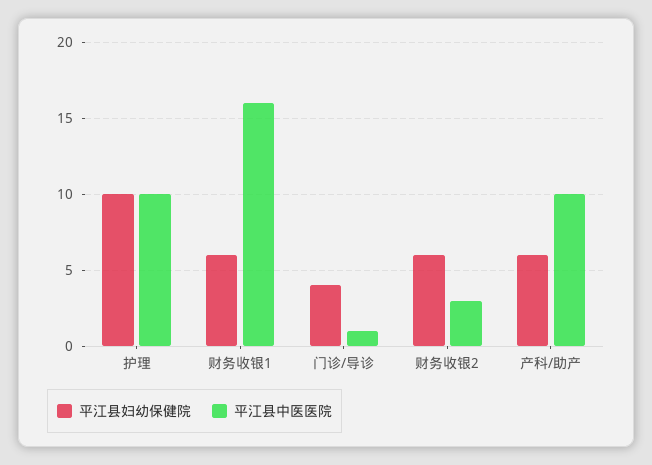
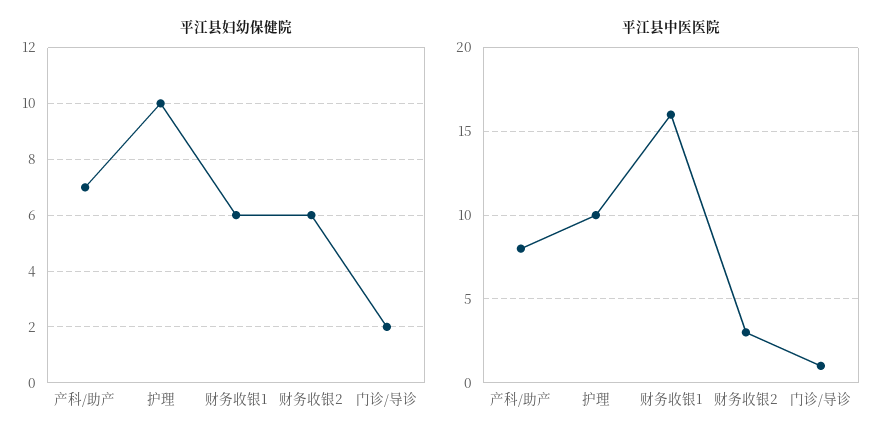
平江县妇幼保健院, 门诊/导诊: 4 -> 2
平江县妇幼保健院, 产科/助产: 6 -> 7
平江县中医医院, 产科/助产: 10 -> 8

